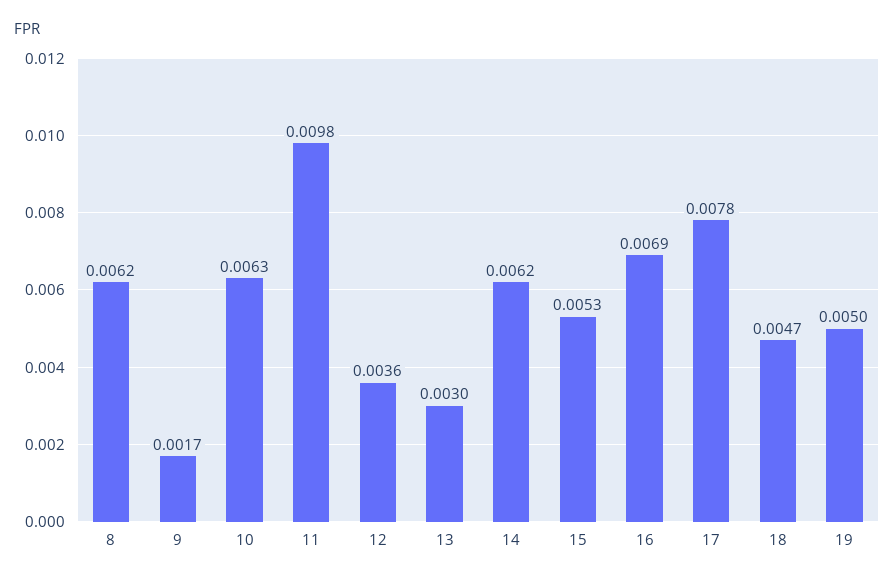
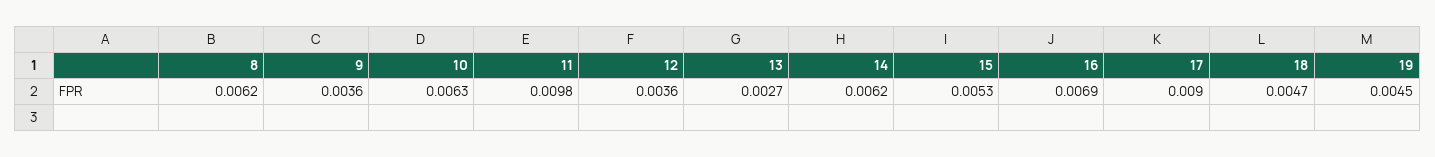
9: 0.0017 -> 0.0036
13: 0.003 -> 0.0027
17: 0.0078 -> 0.009
19: 0.005 -> 0.0045

